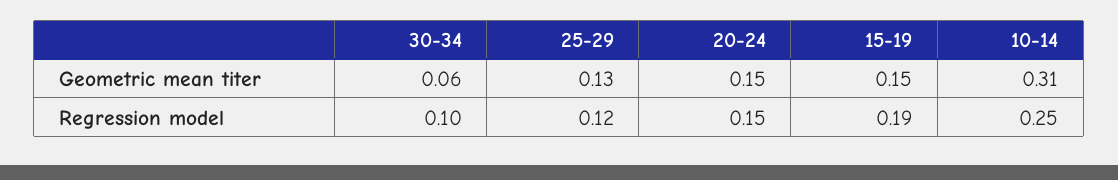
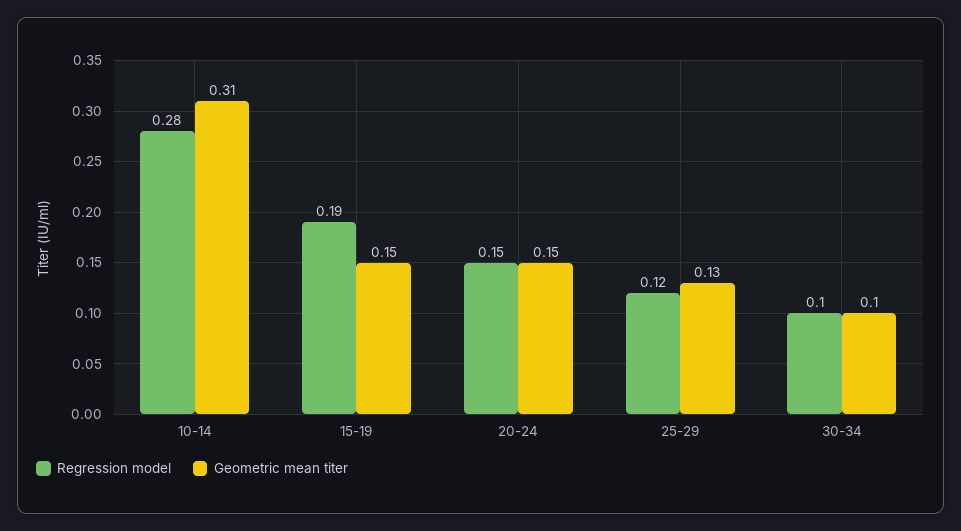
Geometric mean titer, 30-34: 0.06 -> 0.1
Regression model, 10-14: 0.25 -> 0.28

